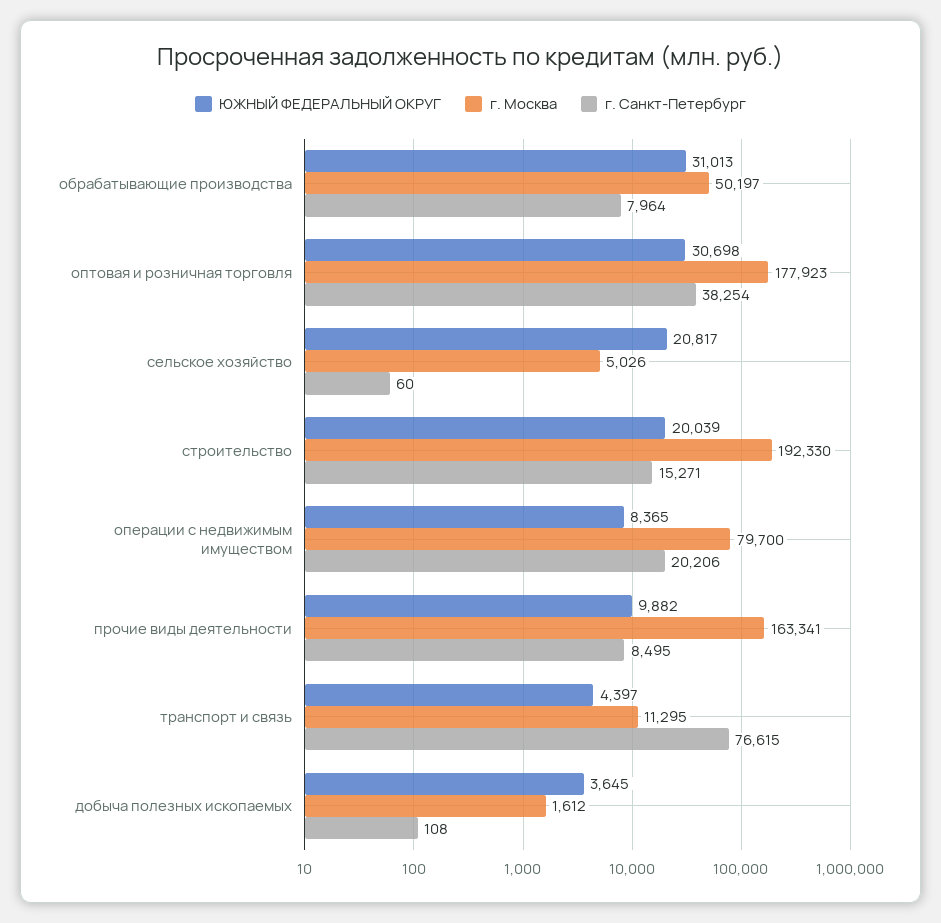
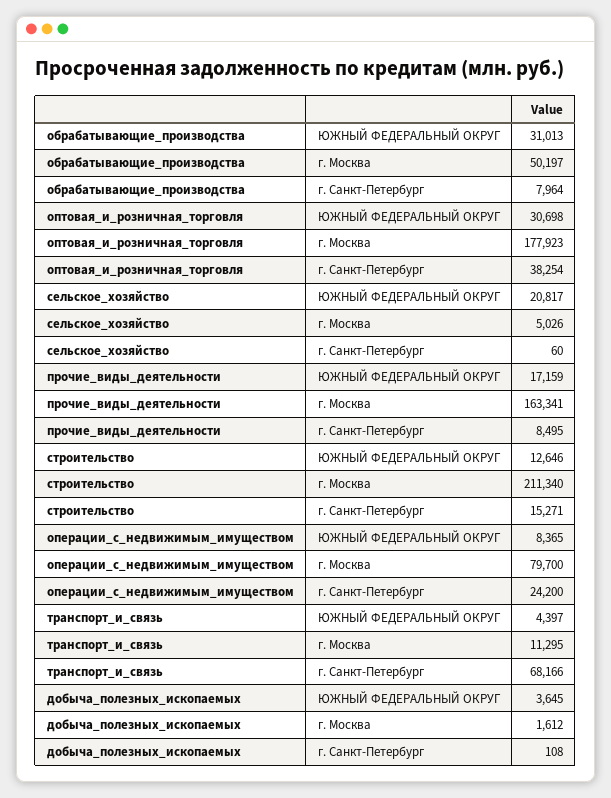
ЮЖНЫЙ ФЕДЕРАЛЬНЫЙ ОКРУГ, строительство: 20039 -> 12646
г. Москва, строительство: 192330 -> 211340
г. Санкт-Петербург, операции с недвижимым имуществом: 20206 -> 24200
ЮЖНЫЙ ФЕДЕРАЛЬНЫЙ ОКРУГ, прочие виды деятельности: 9882 -> 17159
г. Санкт-Петербург, транспорт и связь: 76615 -> 68166

